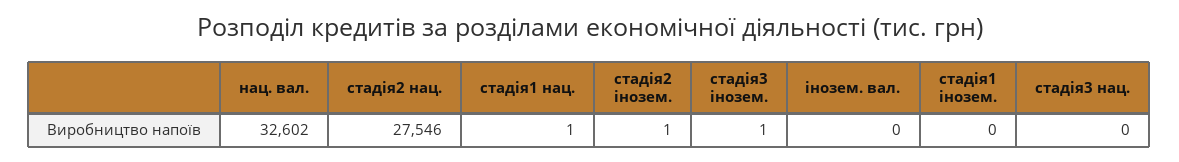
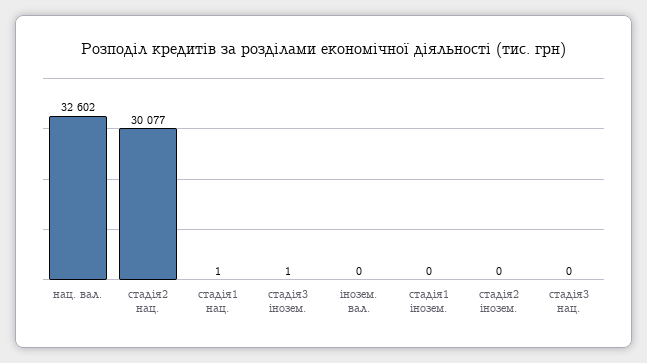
стадія2 нац.: 27546 -> 30077
стадія2 інозем.: 1 -> 0

